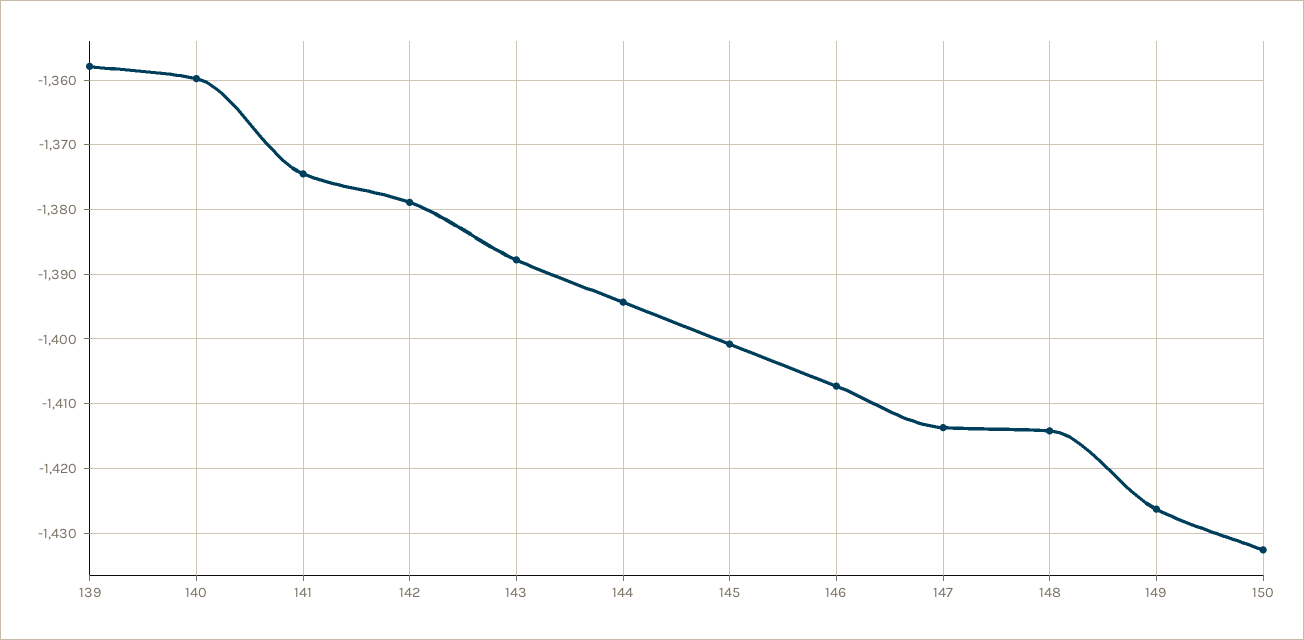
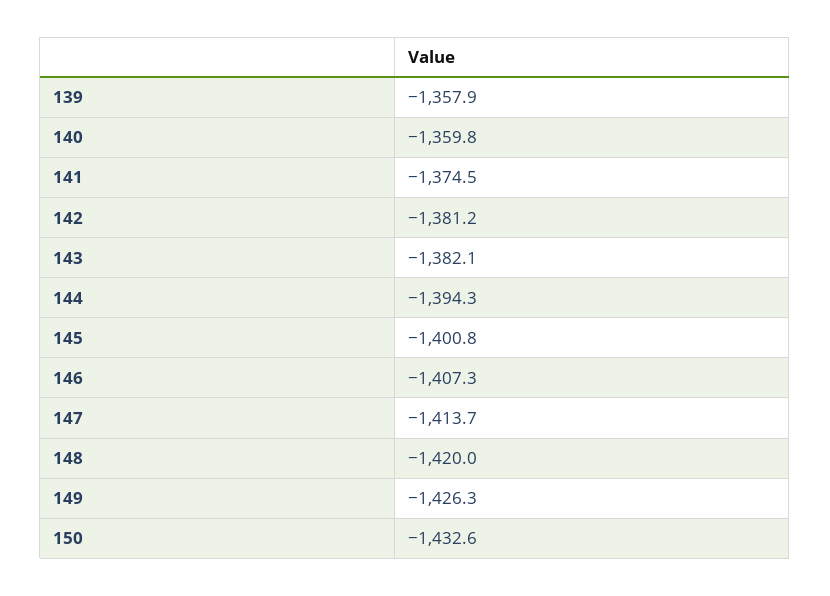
142: -1379 -> -1381.2
143: -1388 -> -1382.1
148: -1414 -> -1420

